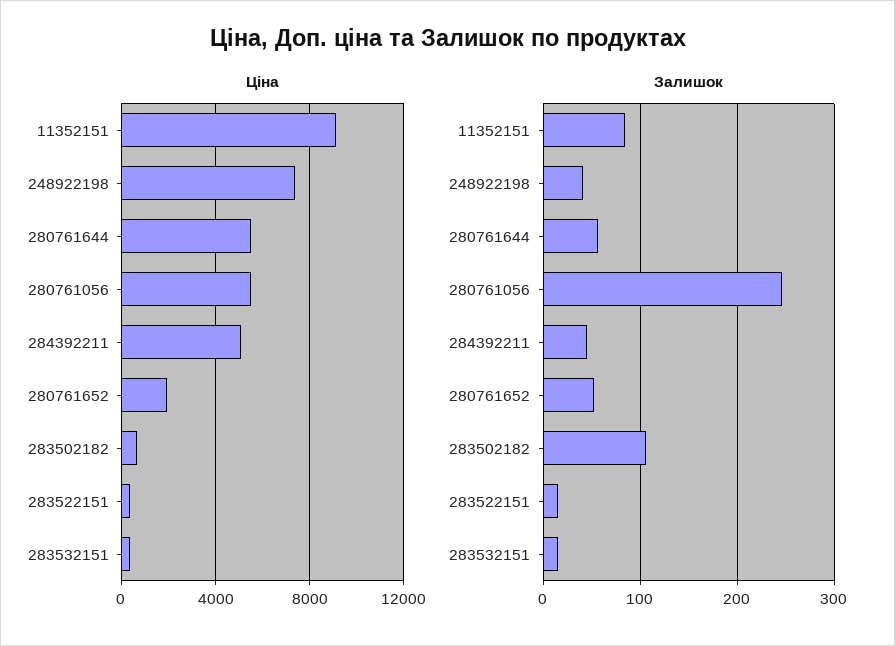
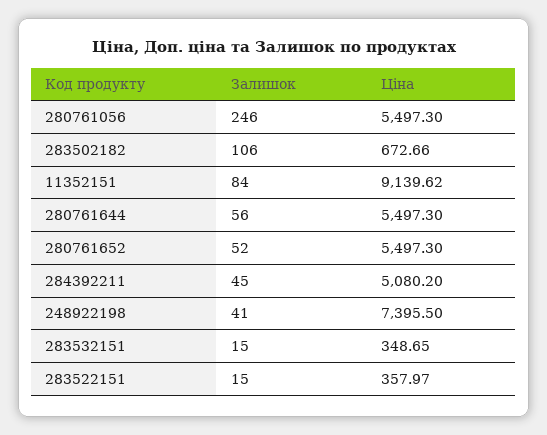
Ціна, 280761652: 2000 -> 5497.3

